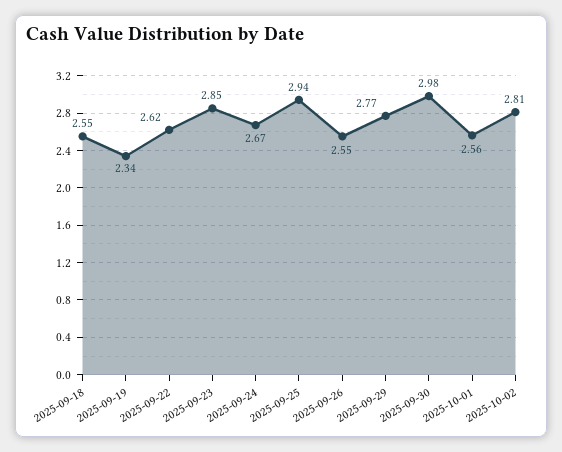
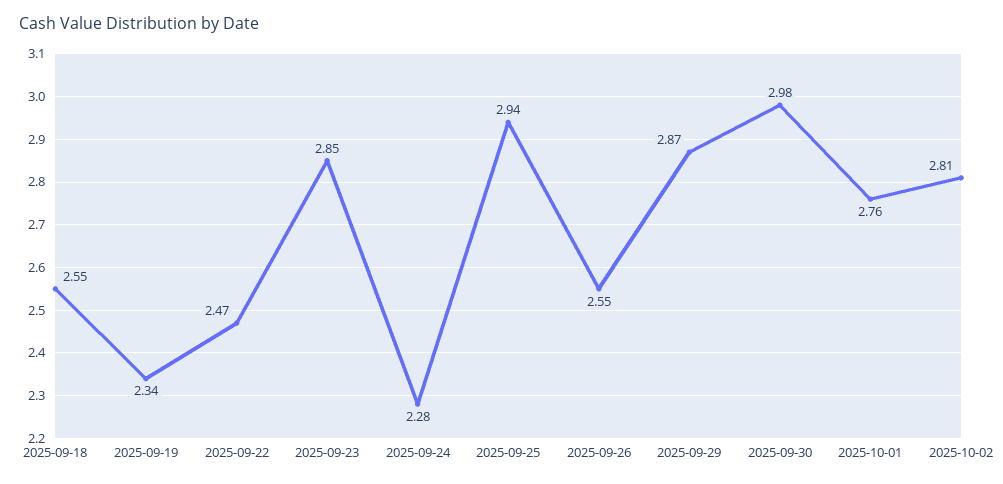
2025-09-22: 2.62 -> 2.47
2025-09-24: 2.67 -> 2.28
2025-09-29: 2.77 -> 2.87
2025-10-01: 2.56 -> 2.76

